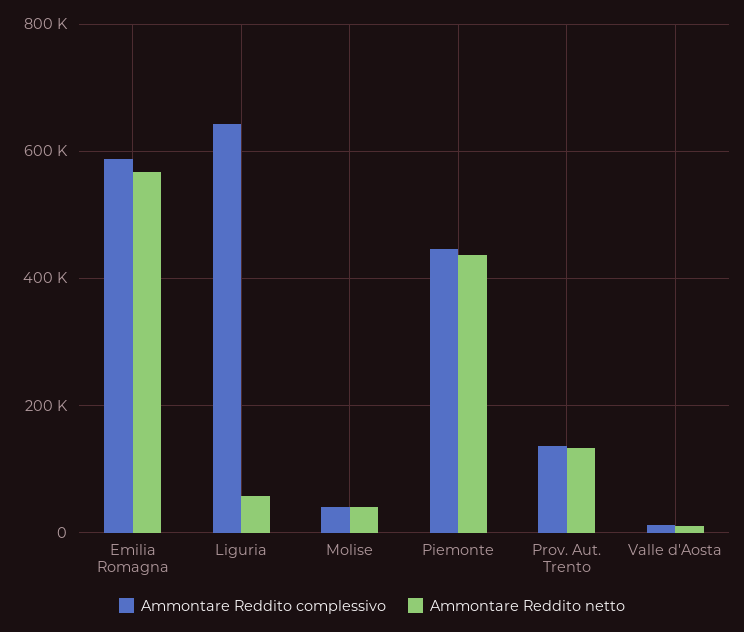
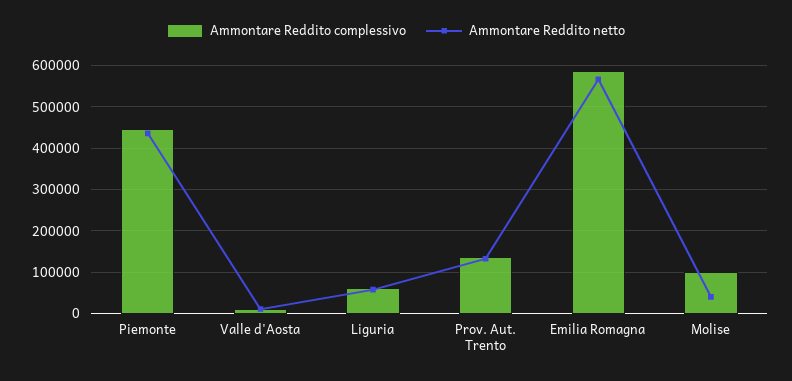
Ammontare Reddito complessivo, Liguria: 640000 -> 60000
Ammontare Reddito complessivo, Molise: 40000 -> 100000

